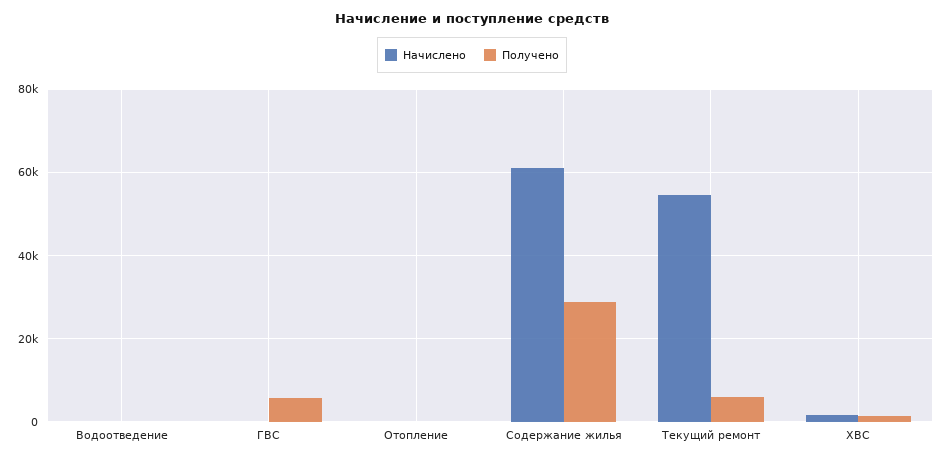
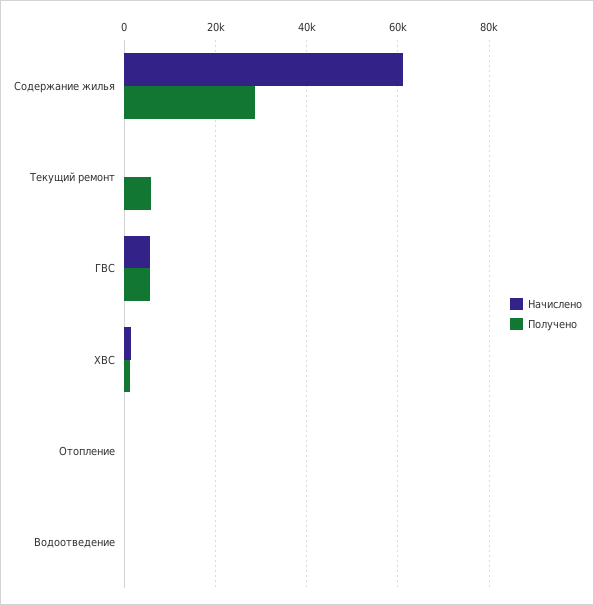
Начислено, ГВС: 0 -> 6000
Начислено, Текущий ремонт: 54000 -> 0

